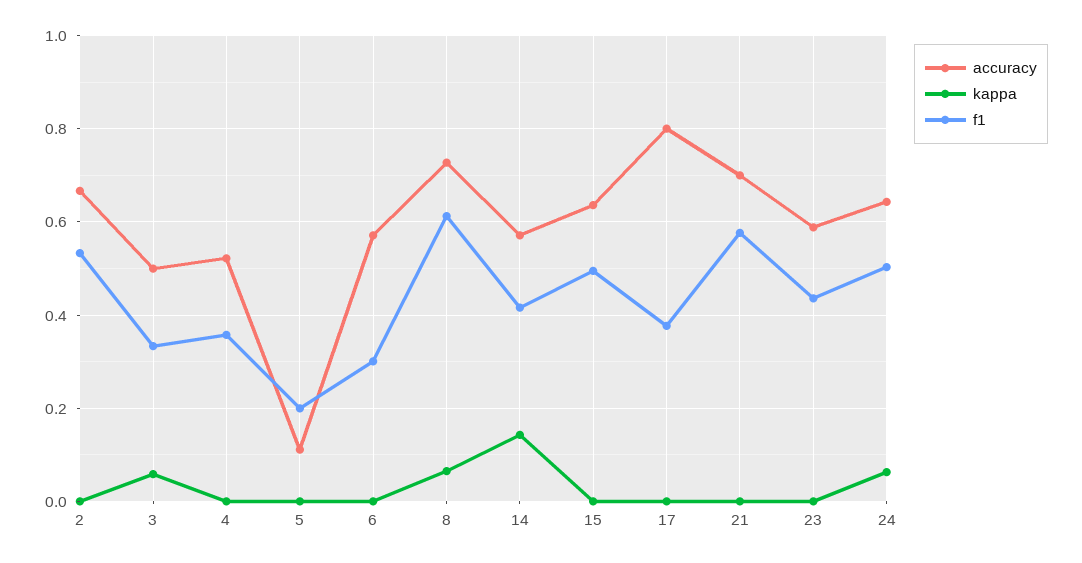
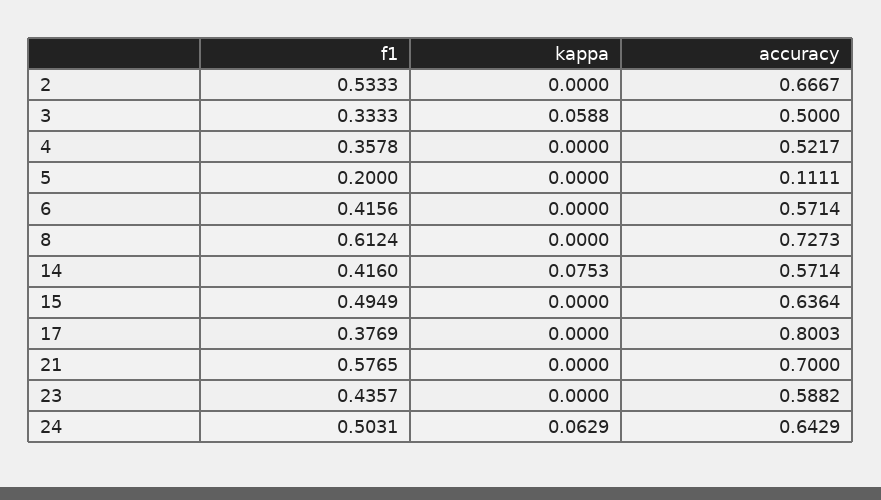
f1, 6: 0.3 -> 0.4156
kappa, 8: 0.06 -> 0
kappa, 14: 0.14 -> 0.0753

